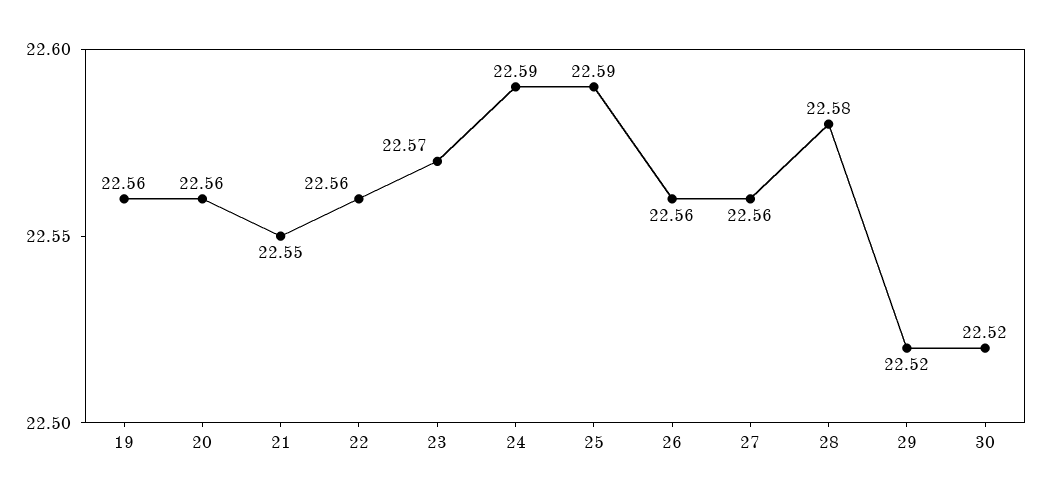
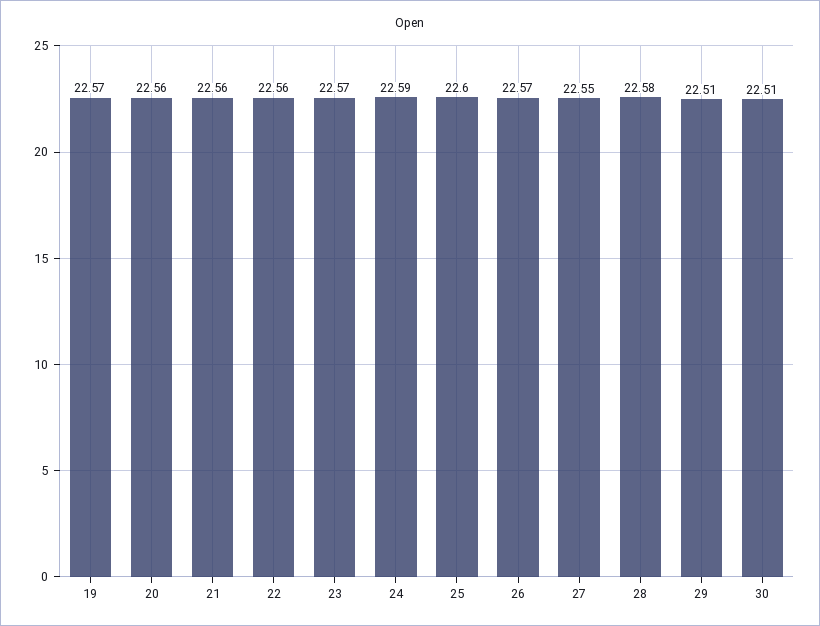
19: 22.56 -> 22.57
21: 22.55 -> 22.56
25: 22.59 -> 22.6
26: 22.56 -> 22.57
27: 22.56 -> 22.55
29: 22.52 -> 22.51
30: 22.52 -> 22.51

